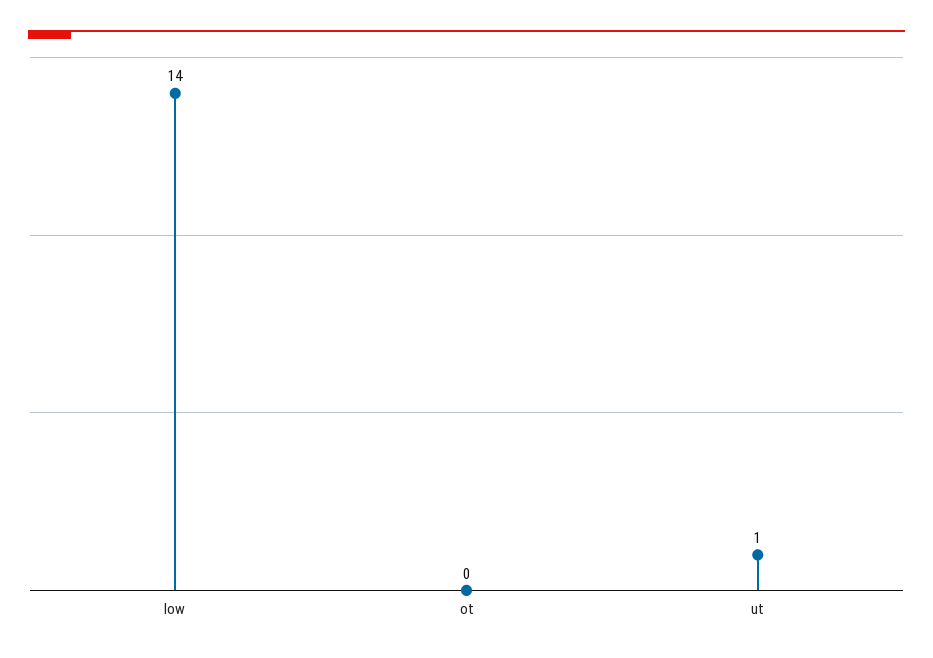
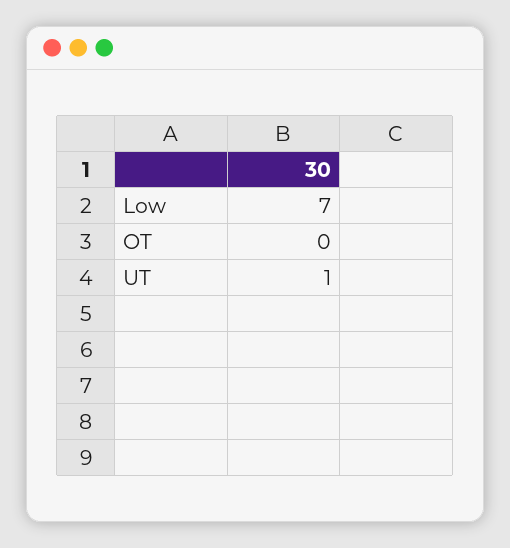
low: 14 -> 7

